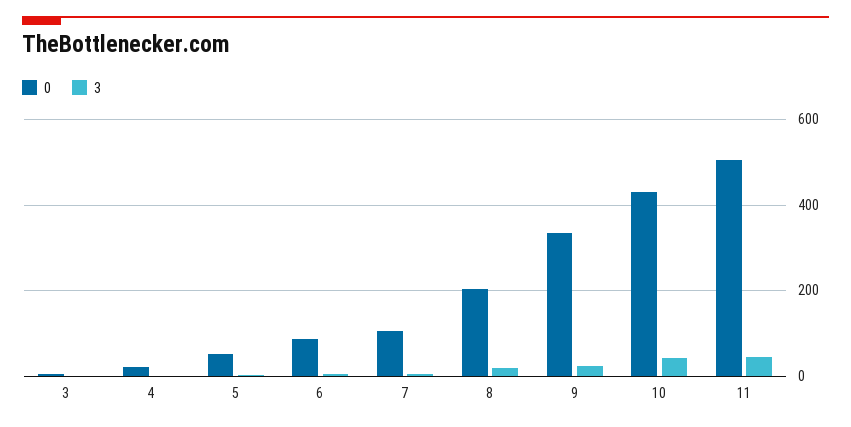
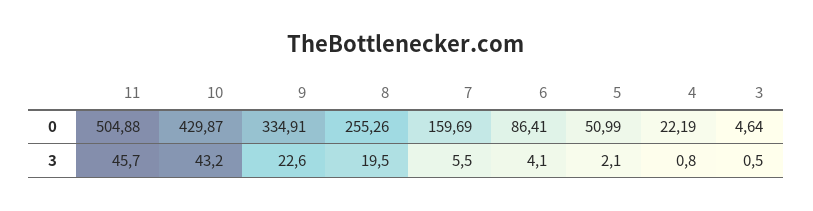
0, 7: 100 -> 159.69
0, 8: 200 -> 255.26

